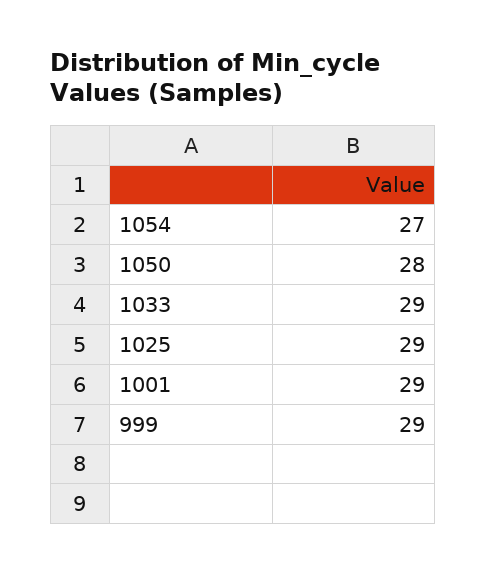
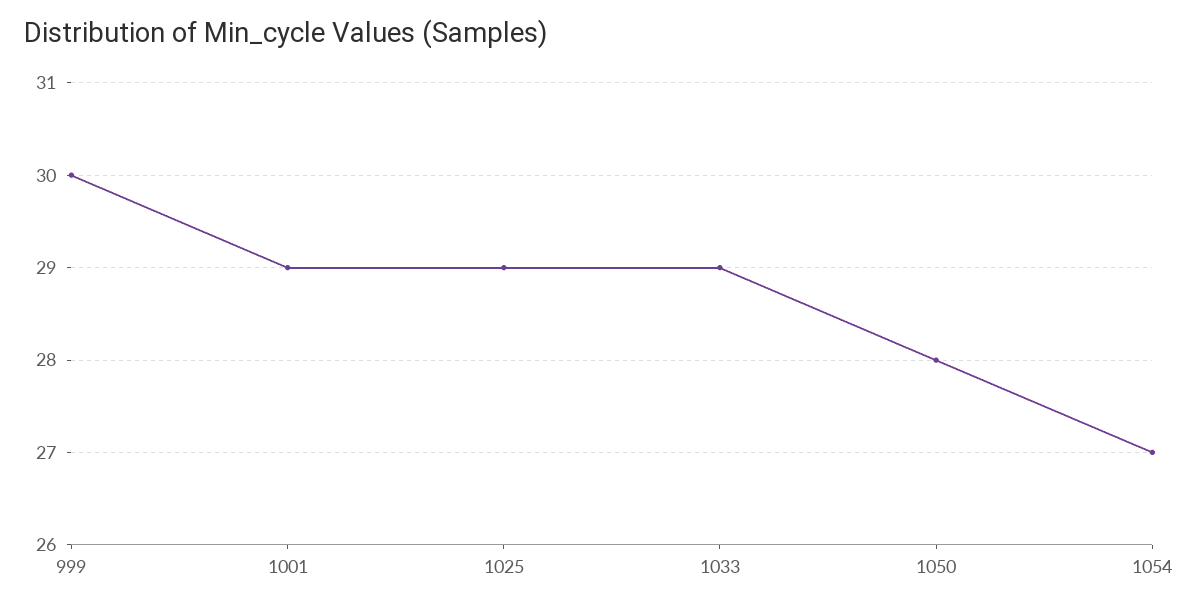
999: 29 -> 30

